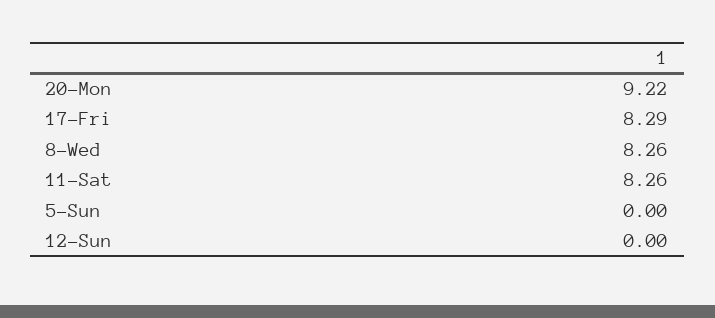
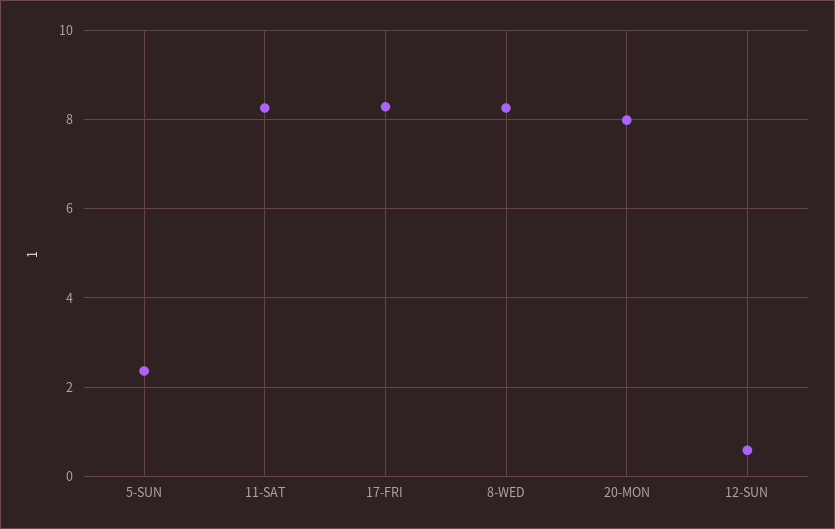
20-Mon: 9.22 -> 8
5-Sun: 0 -> 2.4
12-Sun: 0 -> 0.6

